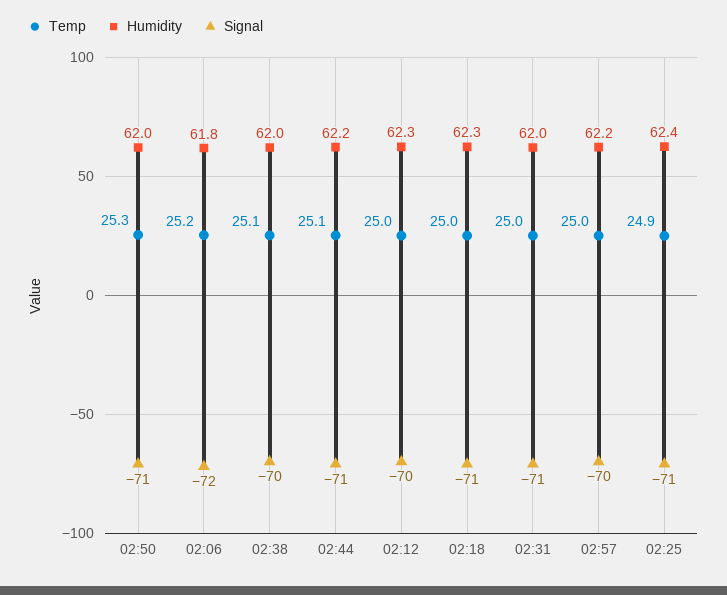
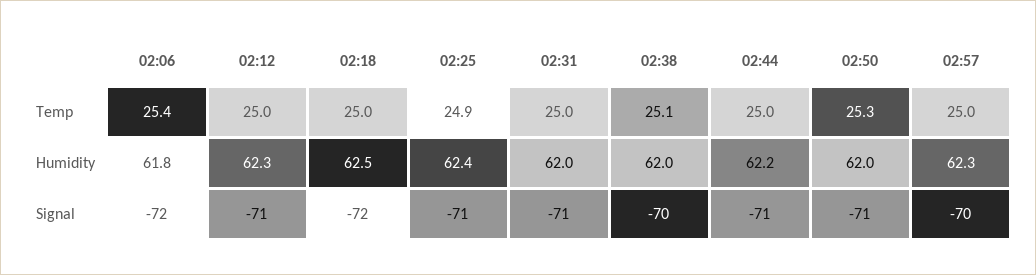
Temp, 02:06: 25.2 -> 25.4
Temp, 02:44: 25.1 -> 25
Signal, 02:12: -70 -> -71
Humidity, 02:18: 62.3 -> 62.5
Signal, 02:18: -71 -> -72
Humidity, 02:57: 62.2 -> 62.3

